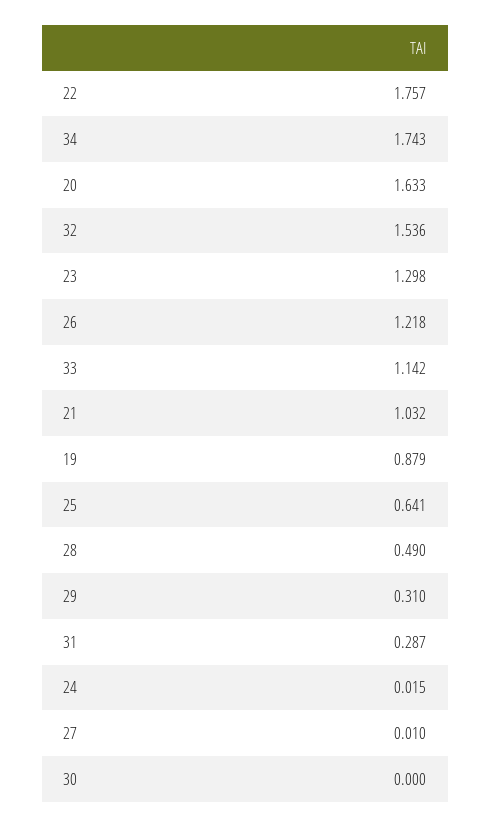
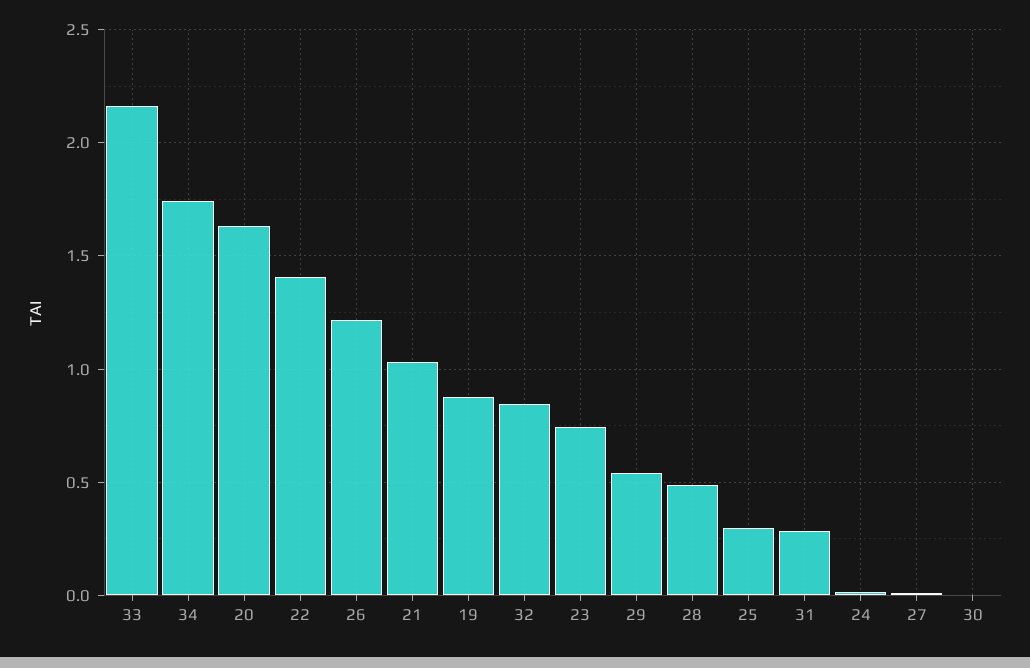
22: 1.757 -> 1.4
32: 1.536 -> 0.85
23: 1.298 -> 0.75
33: 1.142 -> 2.15
25: 0.641 -> 0.3
29: 0.31 -> 0.55

